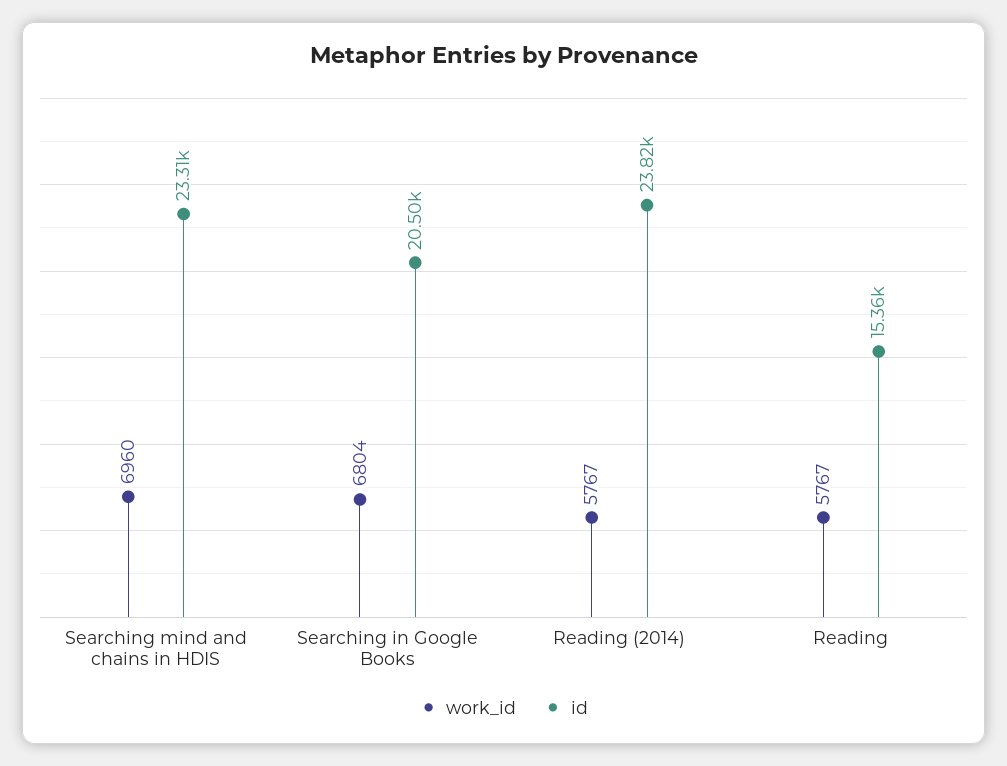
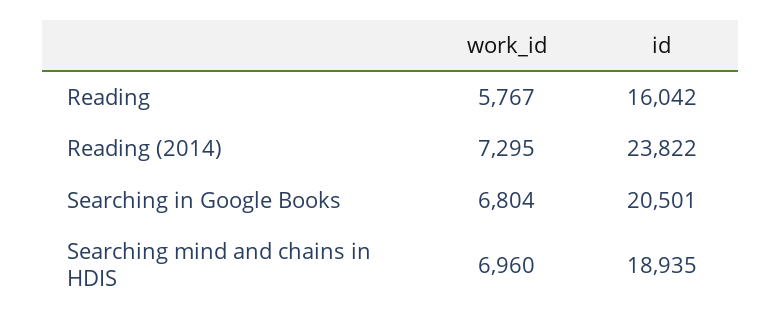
id, Searching mind and chains in HDIS: 23310 -> 18935
work_id, Reading (2014): 5767 -> 7295
id, Reading: 15360 -> 16042

